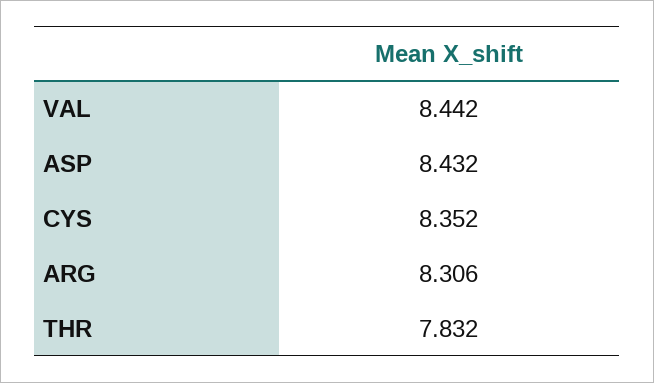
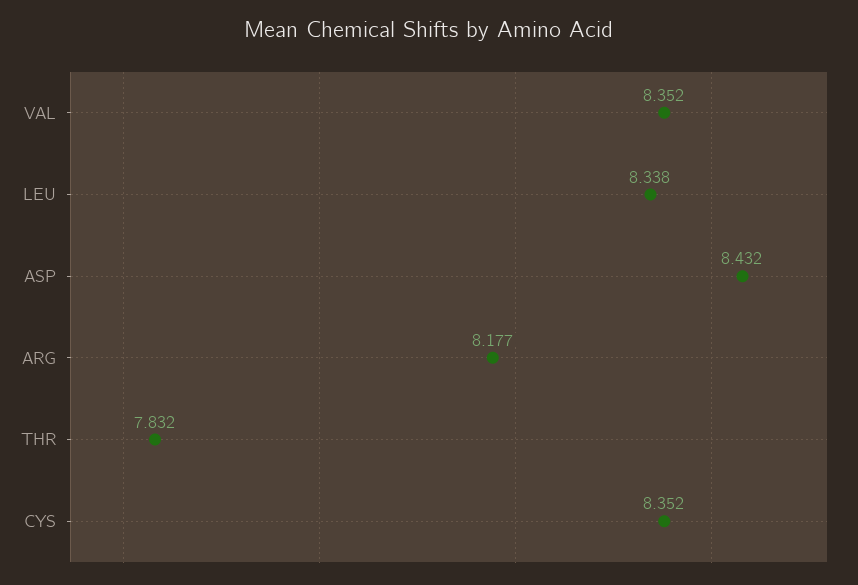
VAL: 8.442 -> 8.352
ARG: 8.306 -> 8.177
LEU: none -> 8.338

